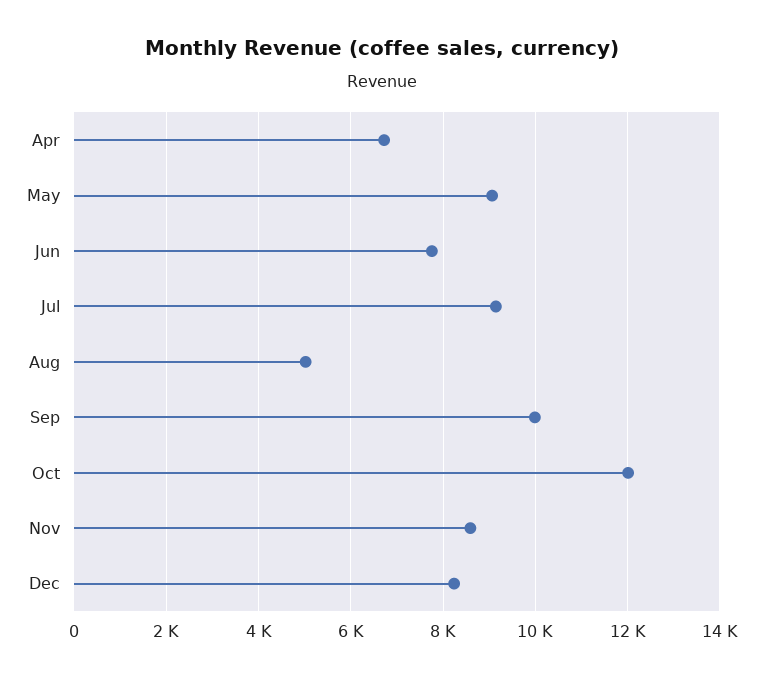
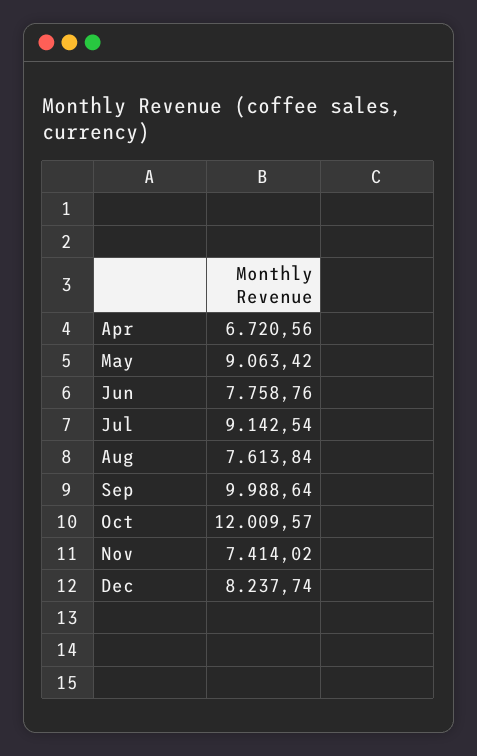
Aug: 5000 -> 7613.84
Nov: 8600 -> 7414.02

